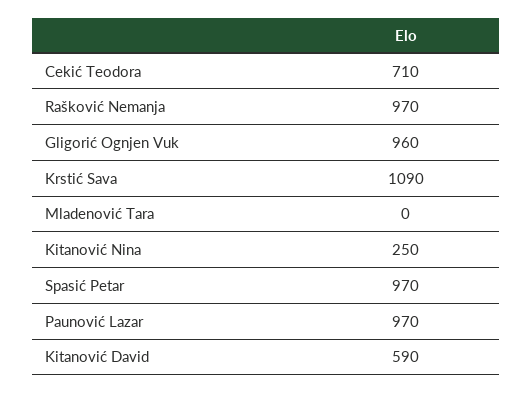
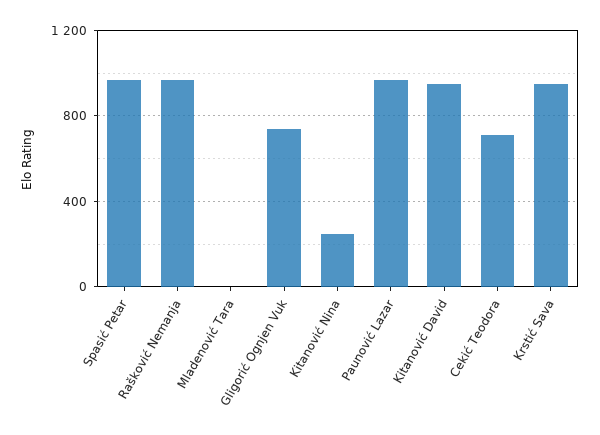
Gligorić Ognjen Vuk: 960 -> 750
Krstić Sava: 1090 -> 950
Kitanović David: 590 -> 950

